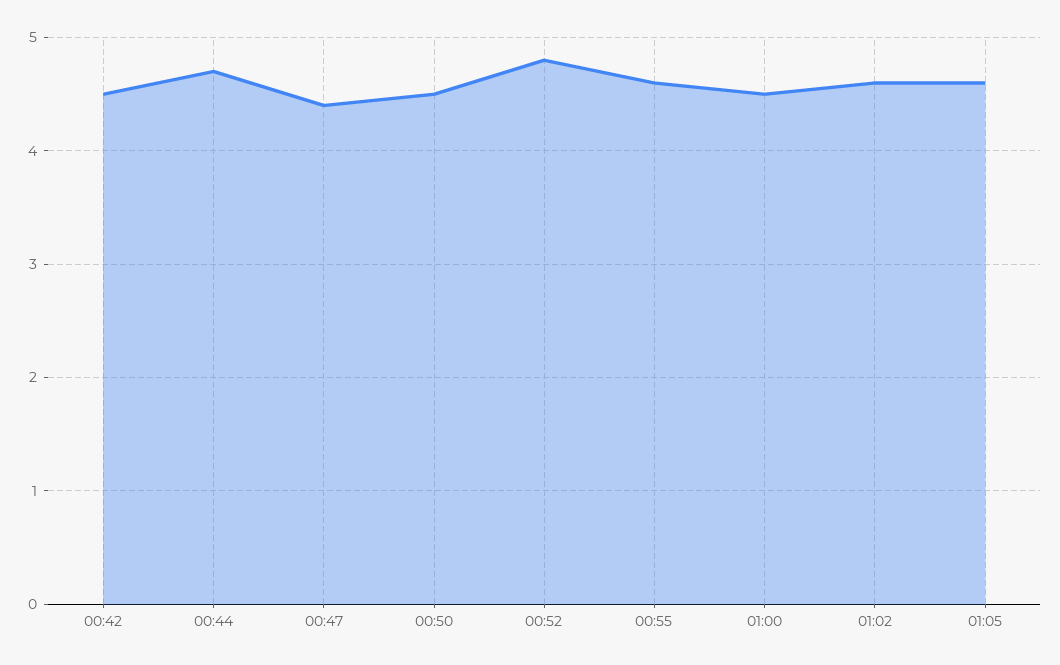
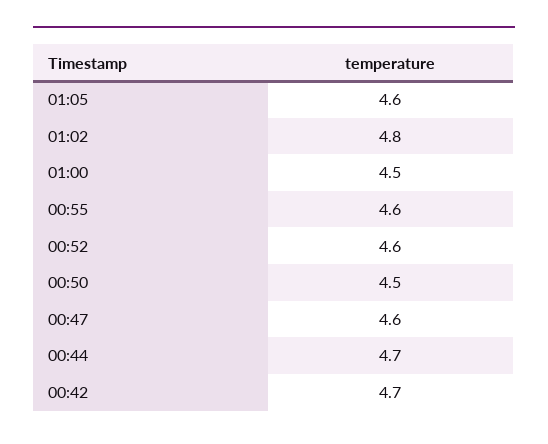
00:42: 4.5 -> 4.7
00:47: 4.4 -> 4.6
00:52: 4.8 -> 4.6
01:02: 4.6 -> 4.8

